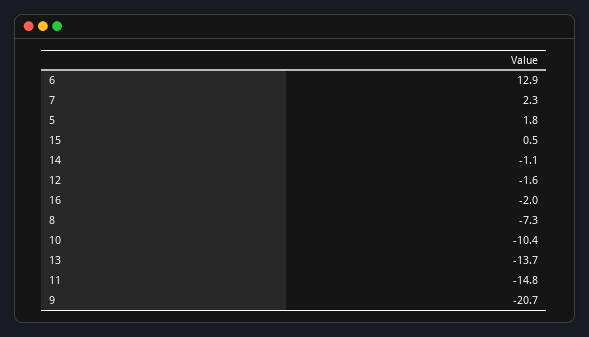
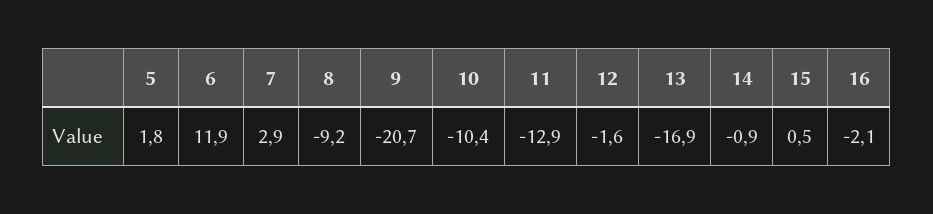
6: 12.9 -> 11.9
7: 2.3 -> 2.9
14: -1.1 -> -0.9
16: -2 -> -2.1
8: -7.3 -> -9.2
13: -13.7 -> -16.9
11: -14.8 -> -12.9

